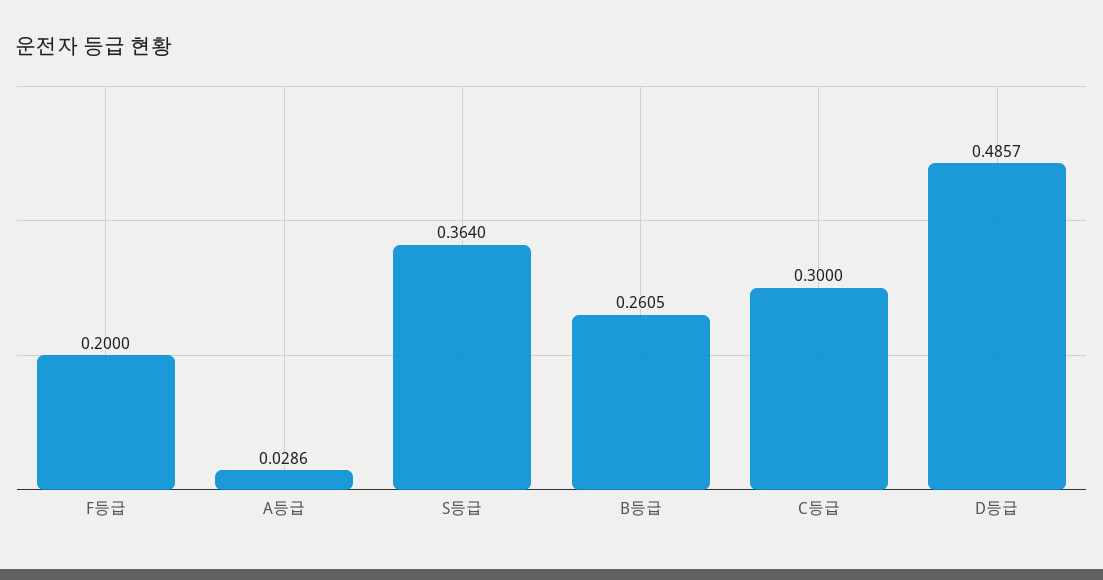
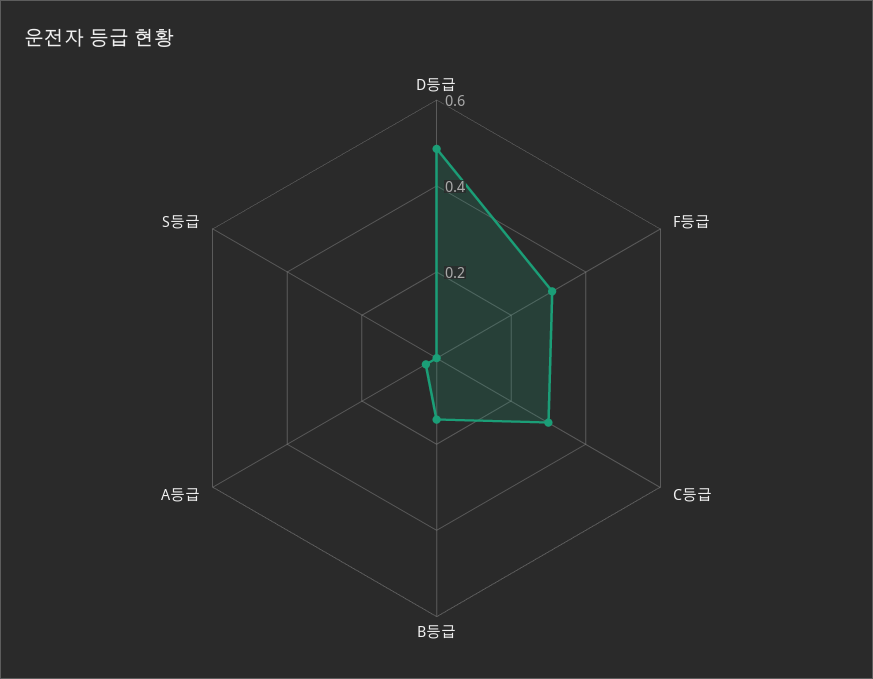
F등급: 0.2 -> 0.3
S등급: 0.364 -> 0
B등급: 0.2605 -> 0.15

